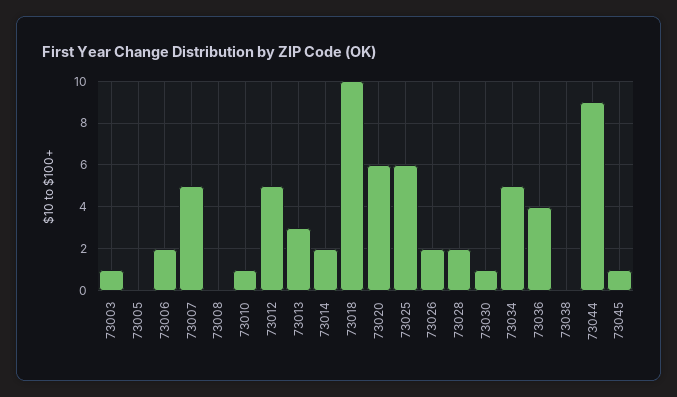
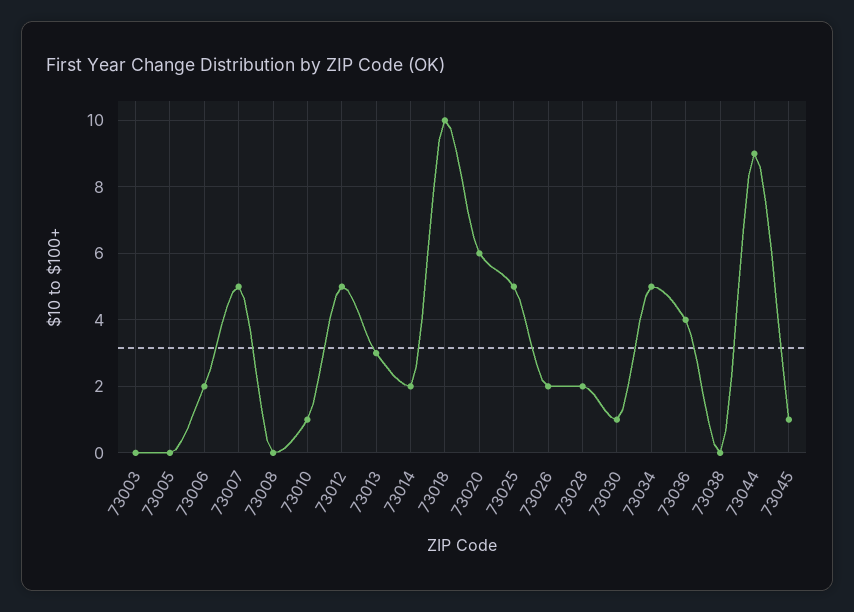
73003: 1 -> 0
73025: 6 -> 5

